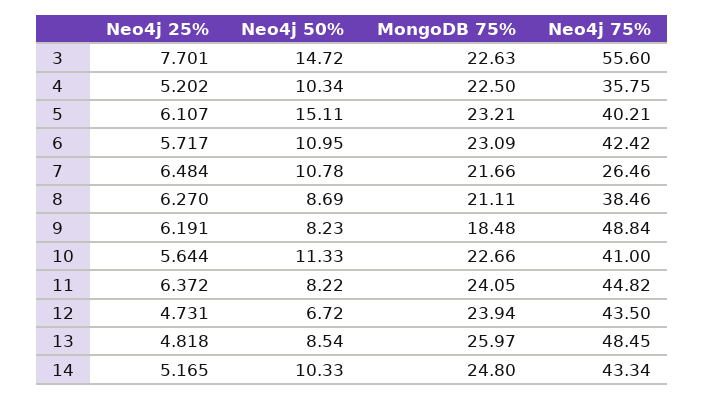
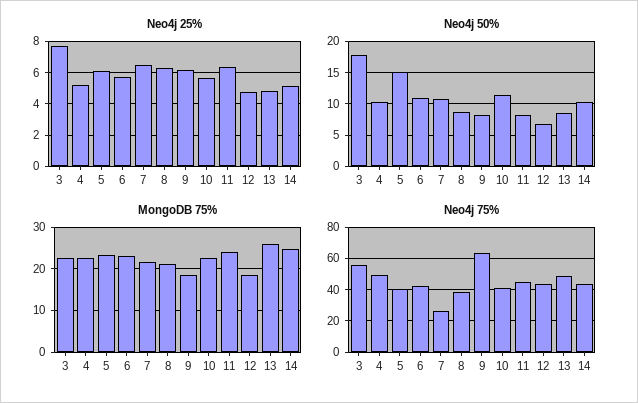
Neo4j 50%, 3: 14.72 -> 18
Neo4j 75%, 4: 35.75 -> 50
Neo4j 75%, 9: 48.84 -> 65
MongoDB 75%, 12: 23.94 -> 18

